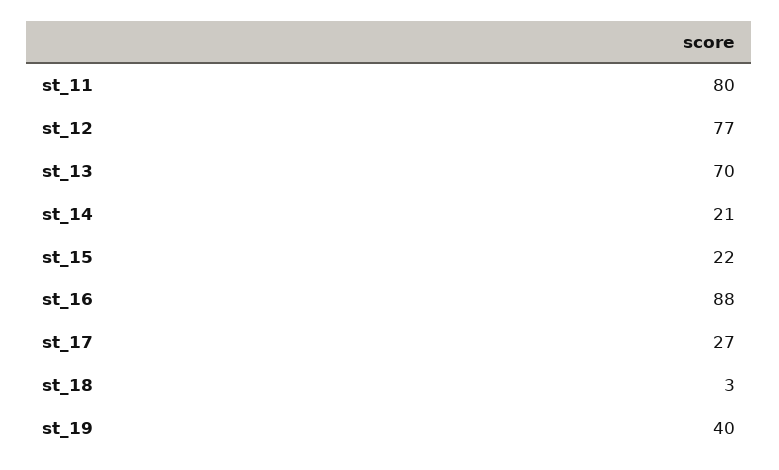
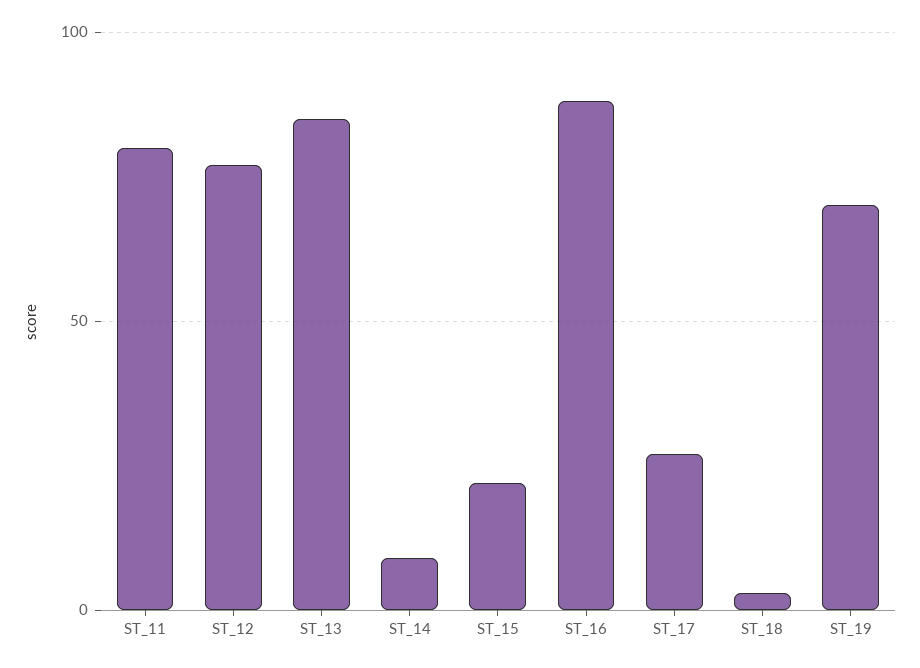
st_13: 70 -> 85
st_14: 21 -> 10
st_19: 40 -> 70

